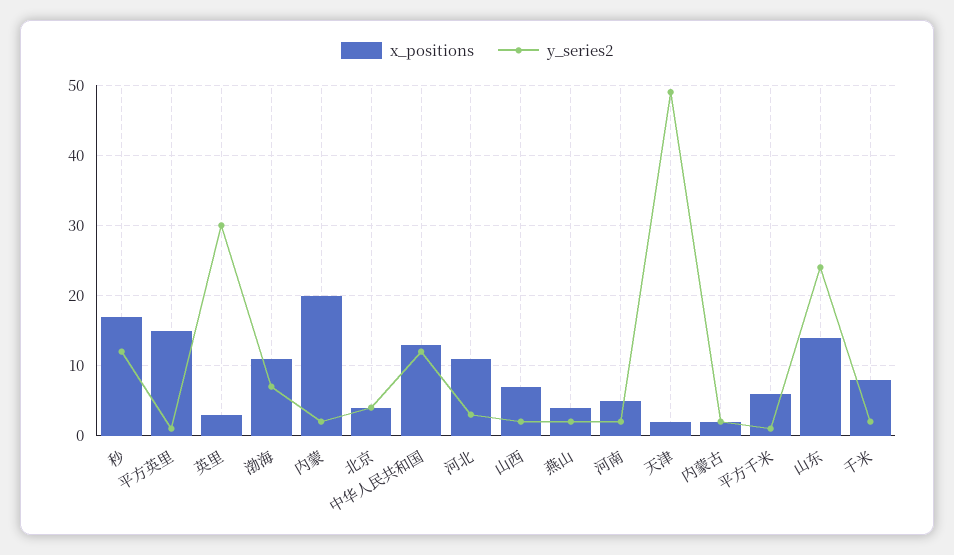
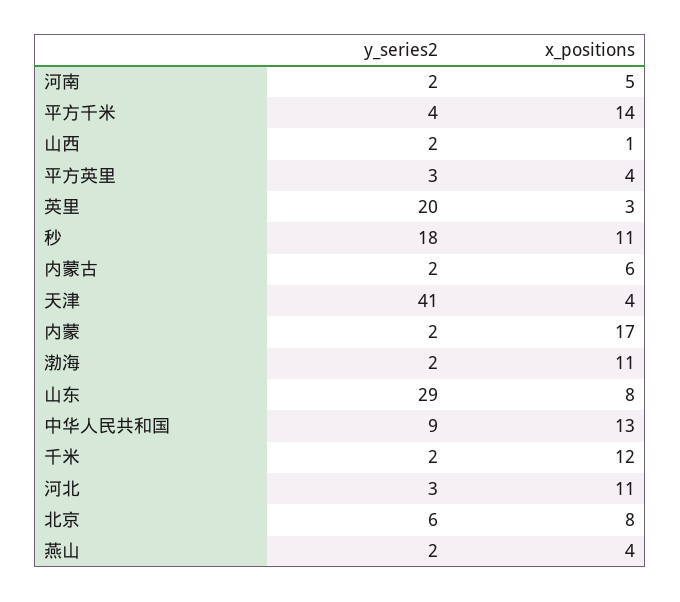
x_positions, 秒: 17 -> 11
y_series2, 秒: 12 -> 18
x_positions, 平方英里: 15 -> 4
y_series2, 平方英里: 1 -> 3
y_series2, 英里: 30 -> 20
y_series2, 渤海: 7 -> 2
x_positions, 内蒙: 20 -> 17
x_positions, 北京: 4 -> 8
y_series2, 北京: 4 -> 6
y_series2, 中华人民共和国: 12 -> 9
x_positions, 山西: 7 -> 1
x_positions, 天津: 2 -> 4
y_series2, 天津: 49 -> 41
x_positions, 内蒙古: 2 -> 6
x_positions, 平方千米: 6 -> 14
y_series2, 平方千米: 1 -> 4
x_positions, 山东: 14 -> 8
y_series2, 山东: 24 -> 29
x_positions, 千米: 8 -> 12

